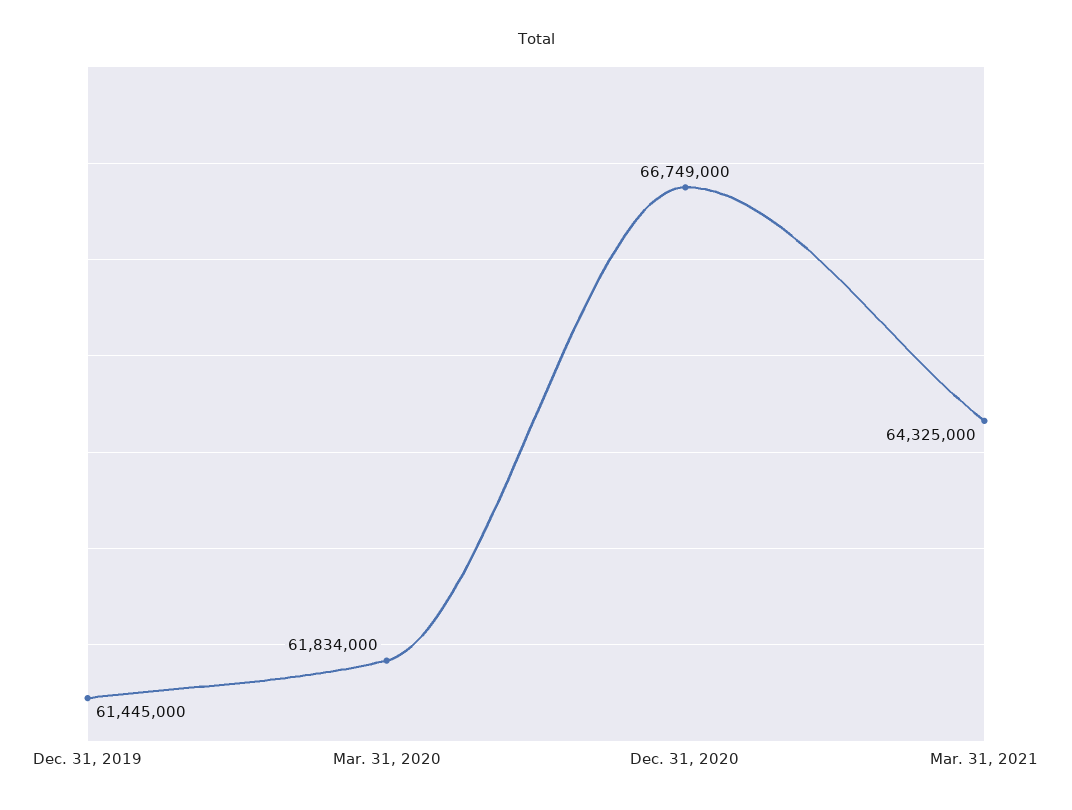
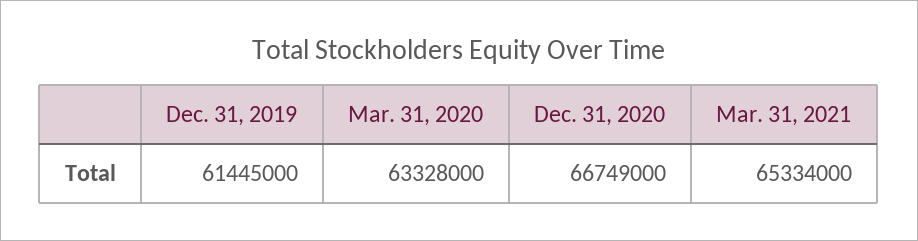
Mar. 31, 2020: 61834000 -> 63328000
Mar. 31, 2021: 64325000 -> 65334000

